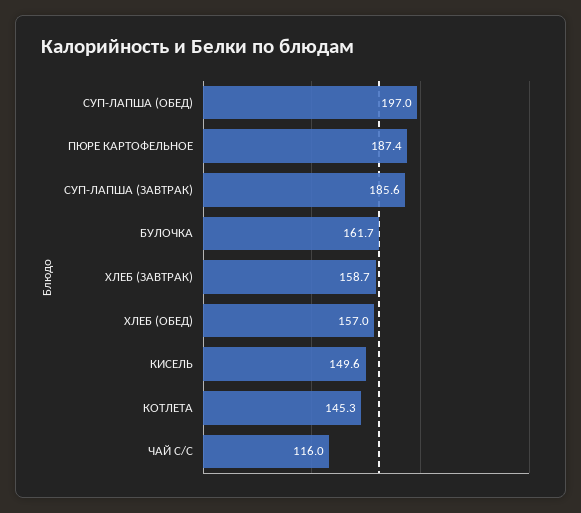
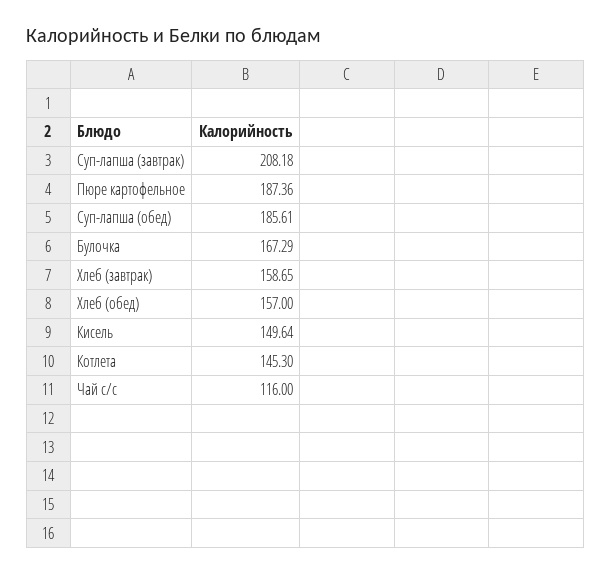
СУП-ЛАПША (ОБЕД): 197 -> 185.61
СУП-ЛАПША (ЗАВТРАК): 185.6 -> 208.18
БУЛОЧКА: 161.7 -> 167.29

